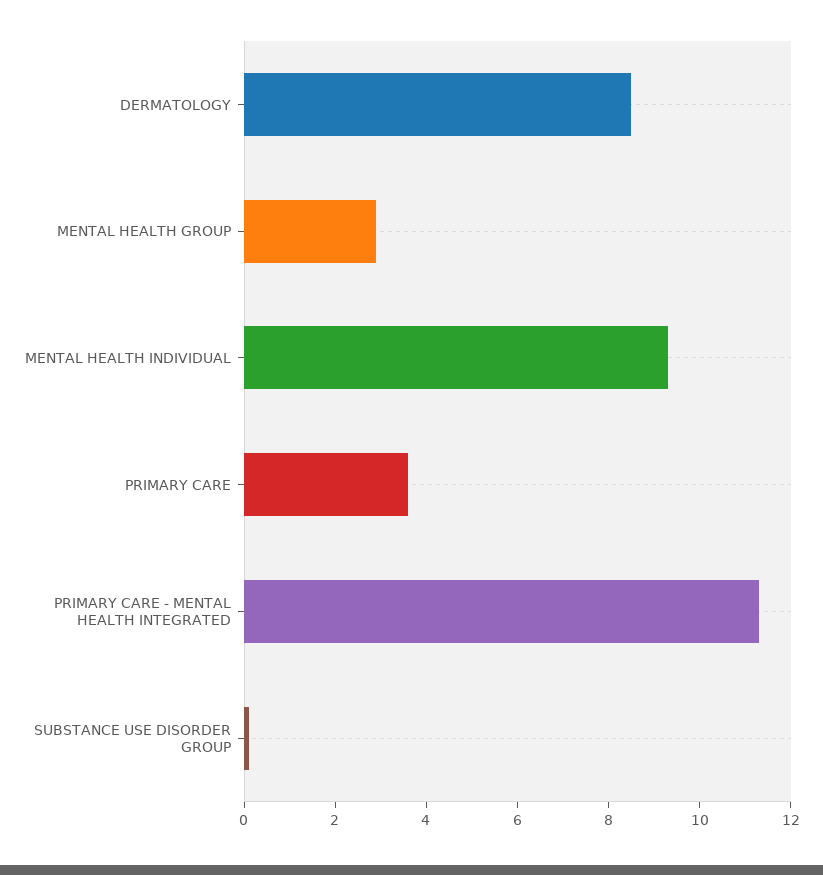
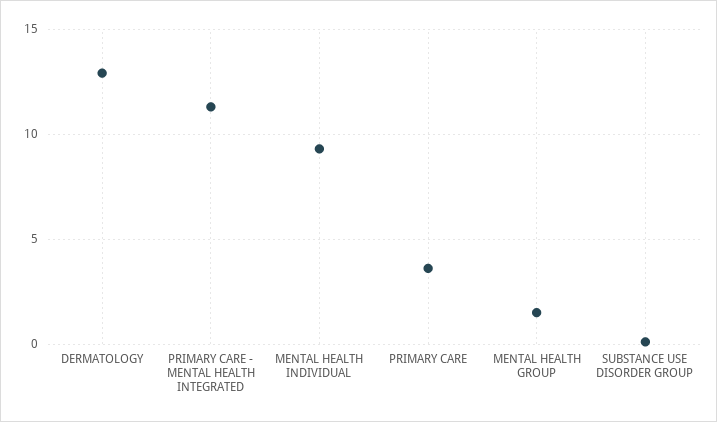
DERMATOLOGY: 8.5 -> 13
MENTAL HEALTH GROUP: 3 -> 1.5

